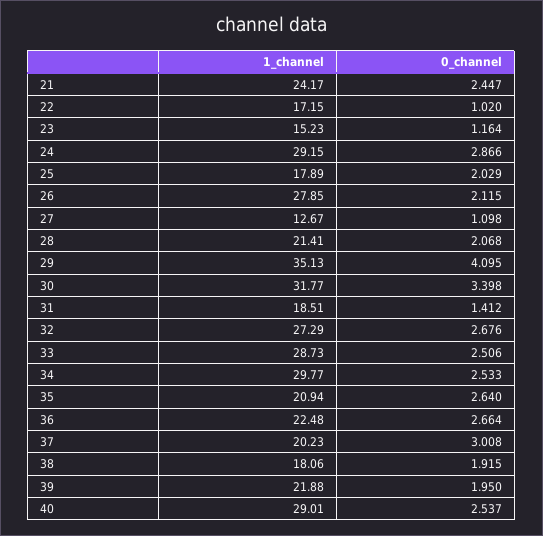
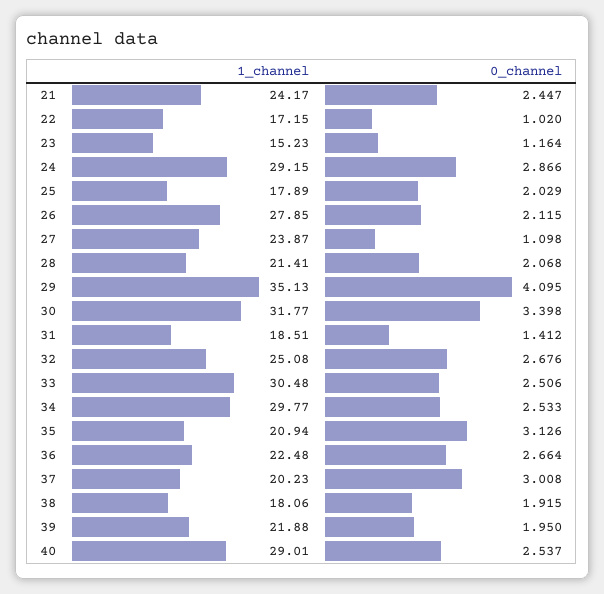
1_channel, 27: 12.67 -> 23.87
1_channel, 32: 27.29 -> 25.08
1_channel, 33: 28.73 -> 30.48
0_channel, 35: 2.64 -> 3.126

